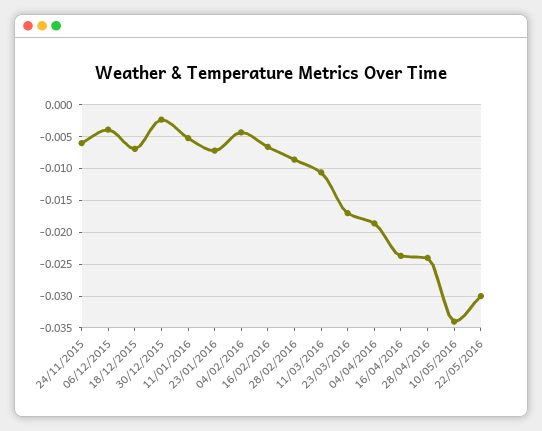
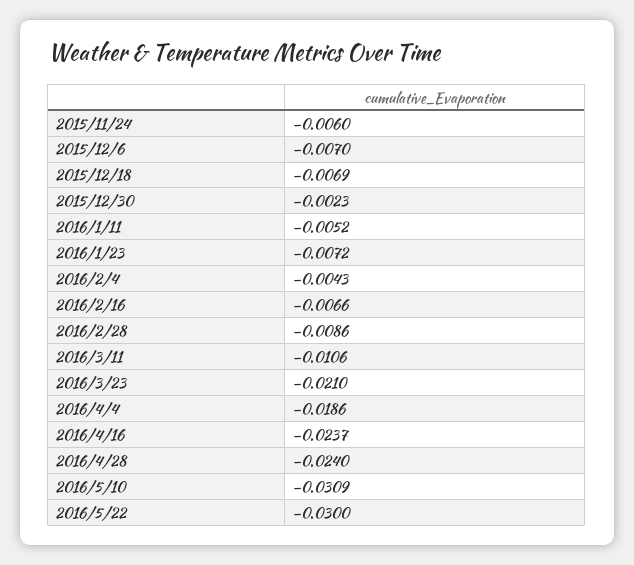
06/12/2015: -0.004 -> -0.007
23/03/2016: -0.017 -> -0.021
10/05/2016: -0.034 -> -0.0309

